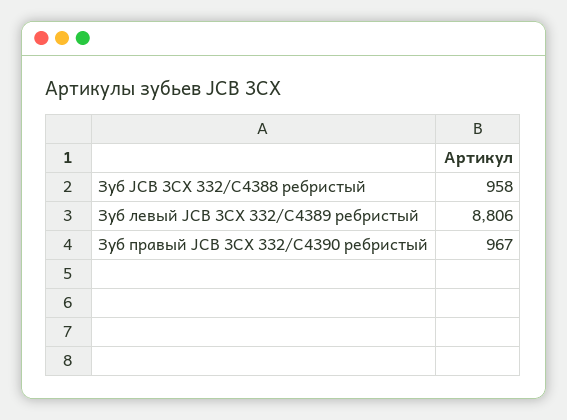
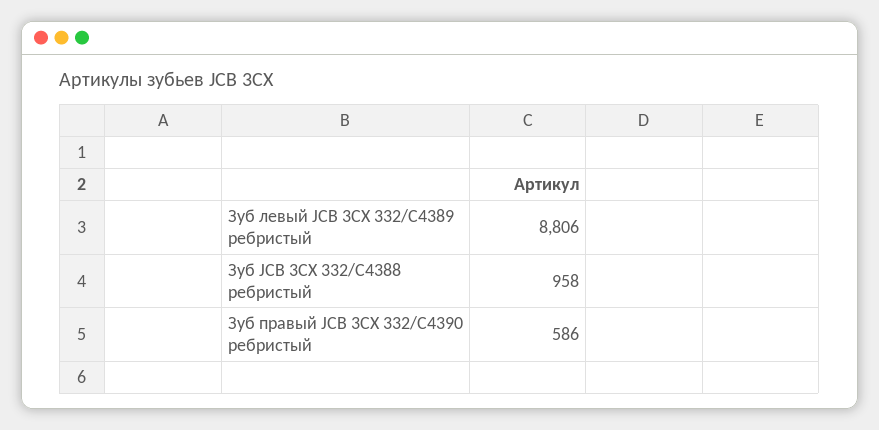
Зуб правый JCB 3CX 332/C4390 ребристый: 967 -> 586

